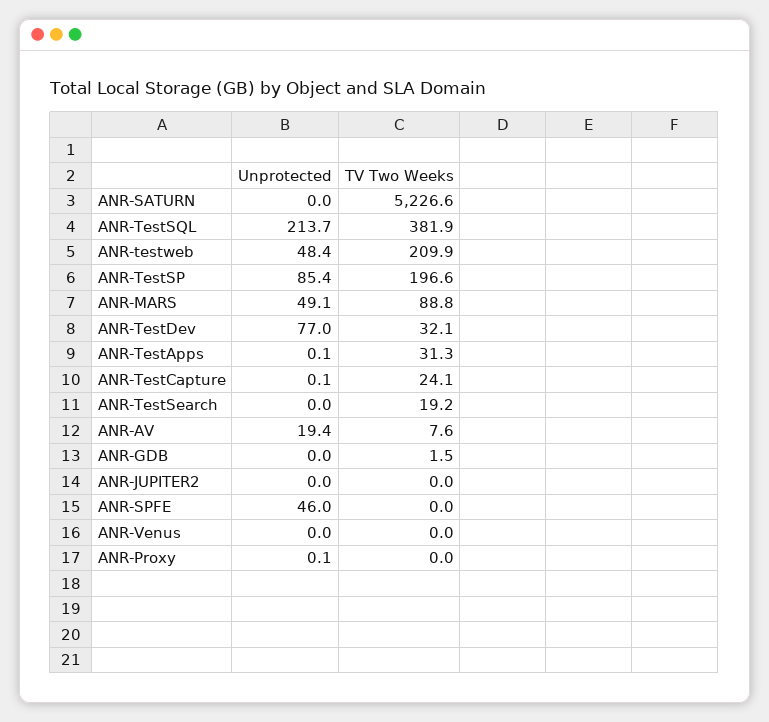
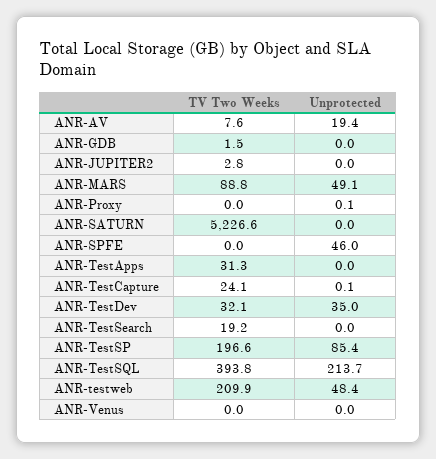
TV Two Weeks, ANR-TestSQL: 381.9 -> 393.8
Unprotected, ANR-TestDev: 77 -> 35
Unprotected, ANR-TestApps: 0.1 -> 0
TV Two Weeks, ANR-JUPITER2: 0 -> 2.8

